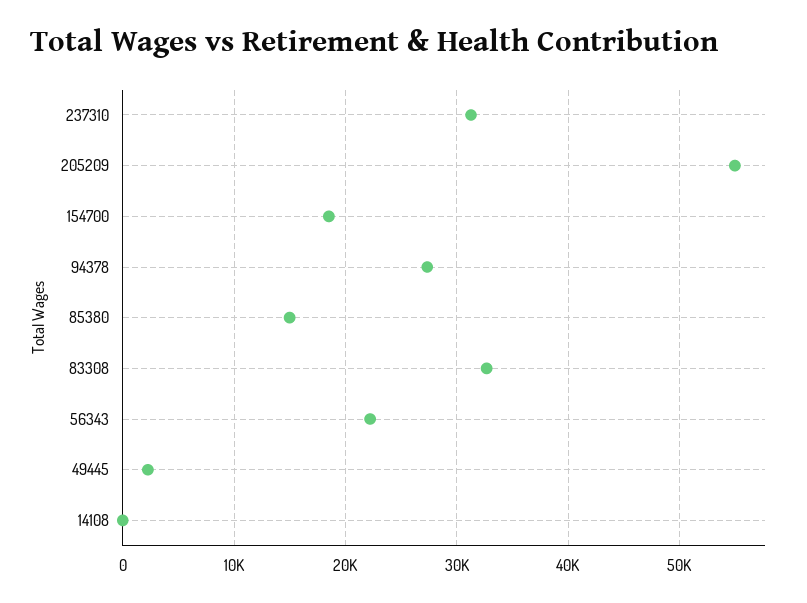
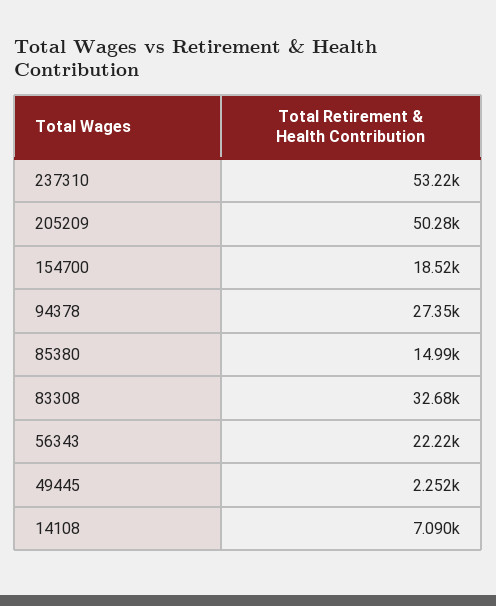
237310: 31000 -> 53220
205209: 55000 -> 50280
14108: 0 -> 7090

